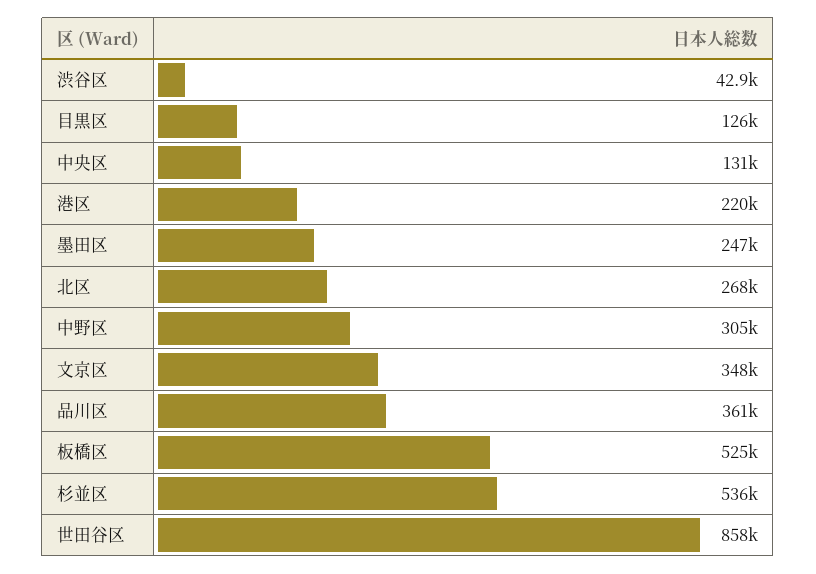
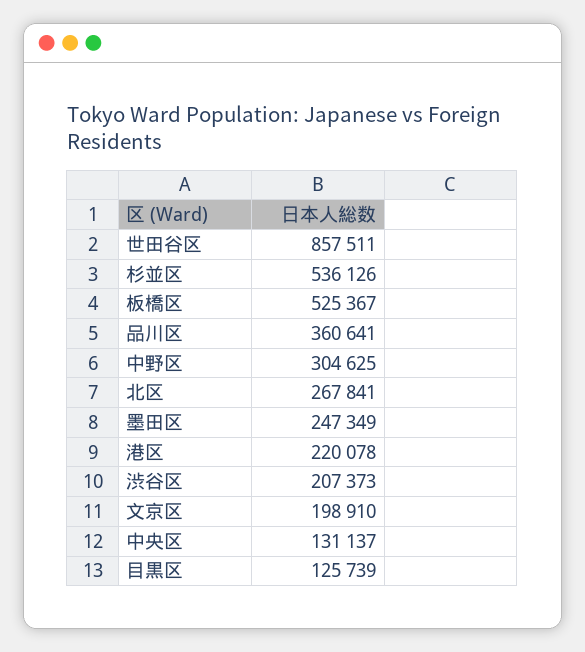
渋谷区: 42900 -> 207373
文京区: 348000 -> 198910

